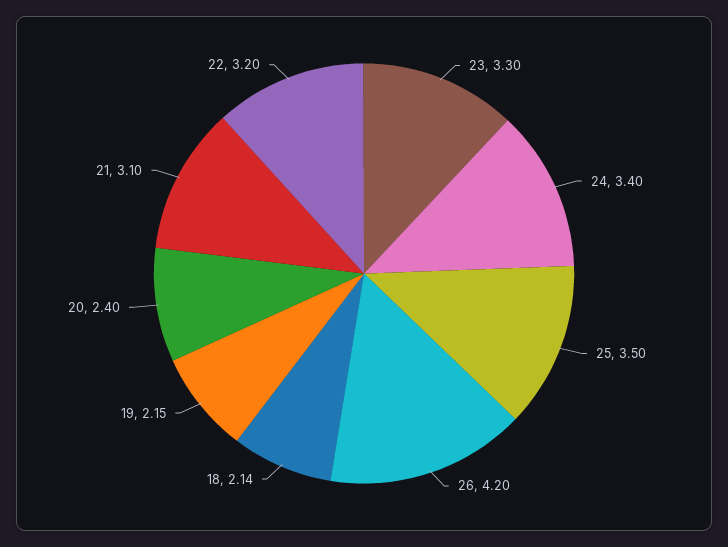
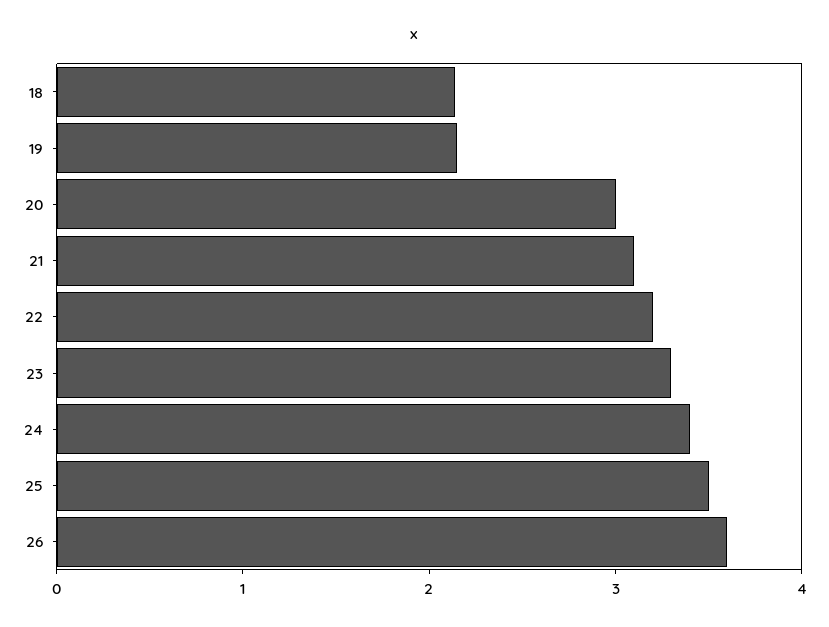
26: 4.2 -> 3.6
20: 2.4 -> 3

